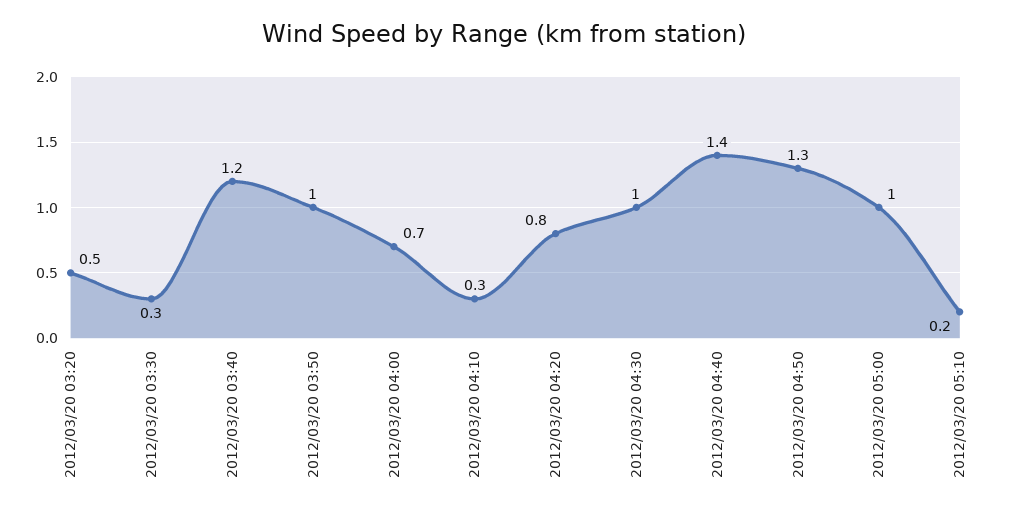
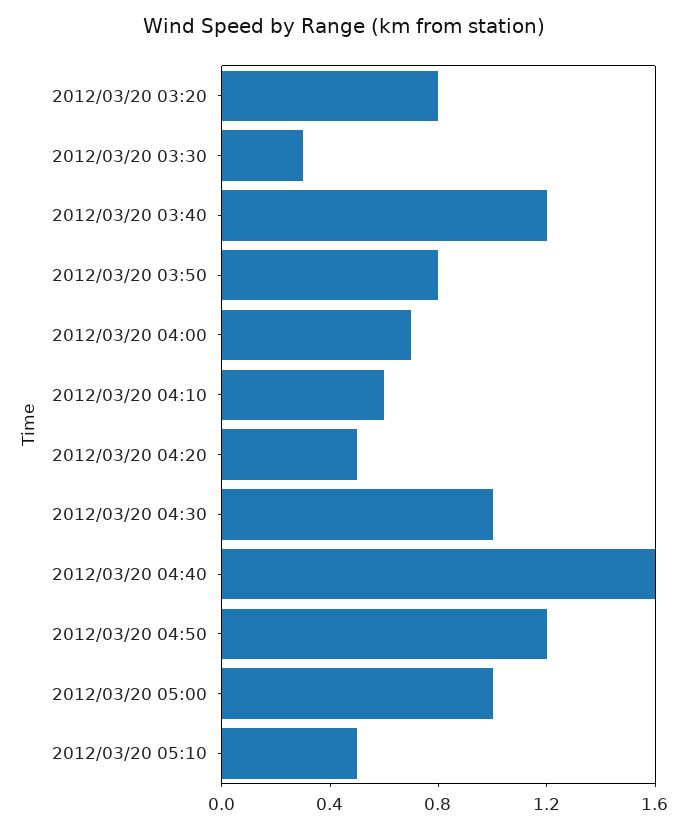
2012/03/20 03:20: 0.5 -> 0.8
2012/03/20 03:50: 1 -> 0.8
2012/03/20 04:10: 0.3 -> 0.6
2012/03/20 04:20: 0.8 -> 0.5
2012/03/20 04:40: 1.4 -> 1.6
2012/03/20 04:50: 1.3 -> 1.2
2012/03/20 05:10: 0.2 -> 0.5

